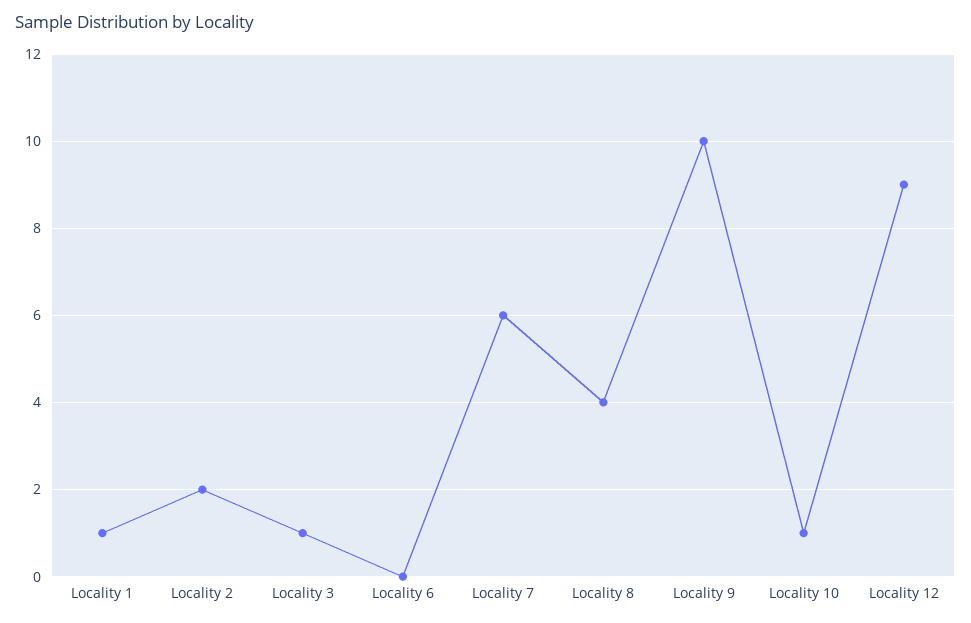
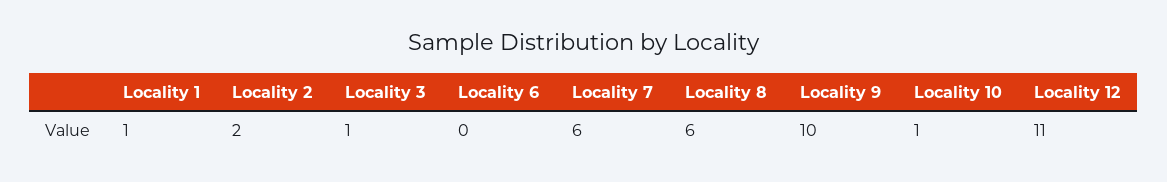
Locality 8: 4 -> 6
Locality 12: 9 -> 11

